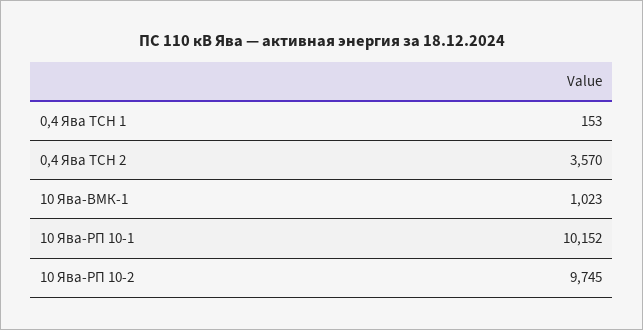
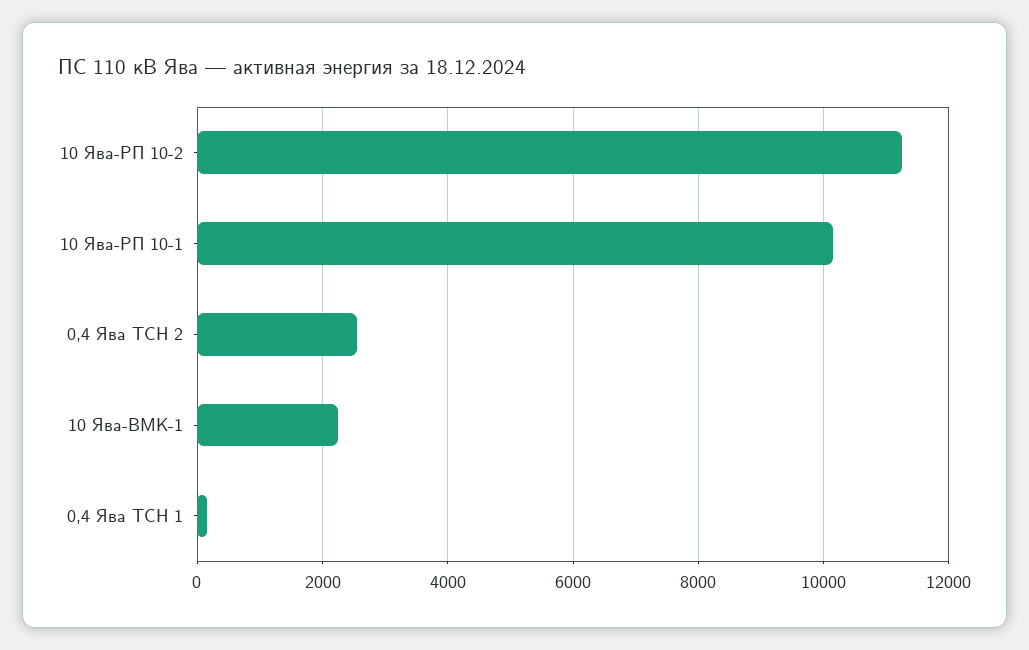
0,4 Ява ТСН 2: 3570 -> 2600
10 Ява-ВМК-1: 1023 -> 2200
10 Ява-РП 10-2: 9745 -> 11200

